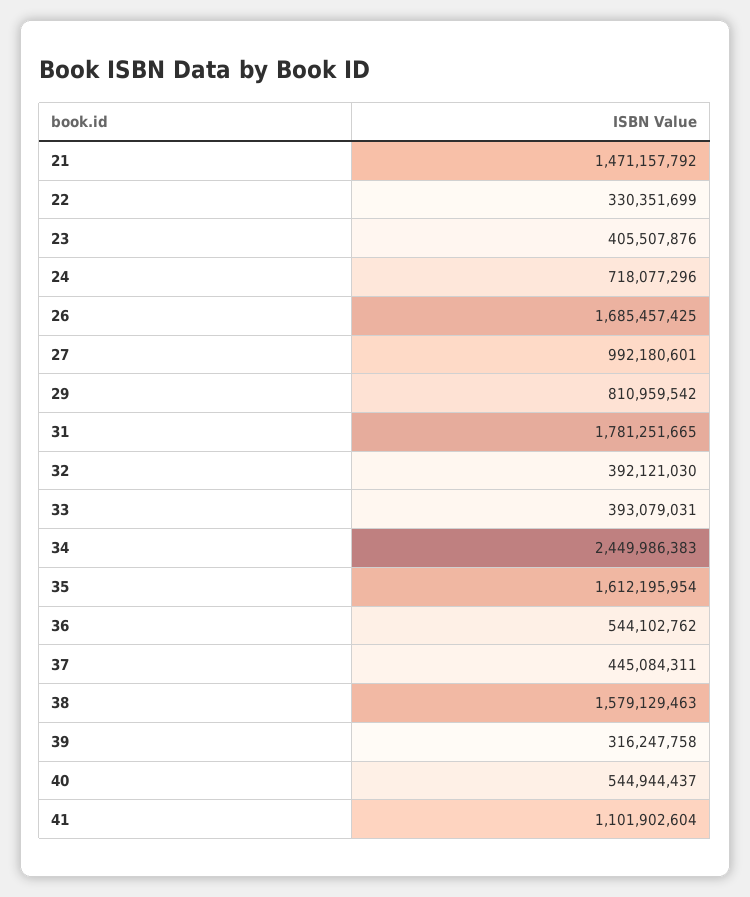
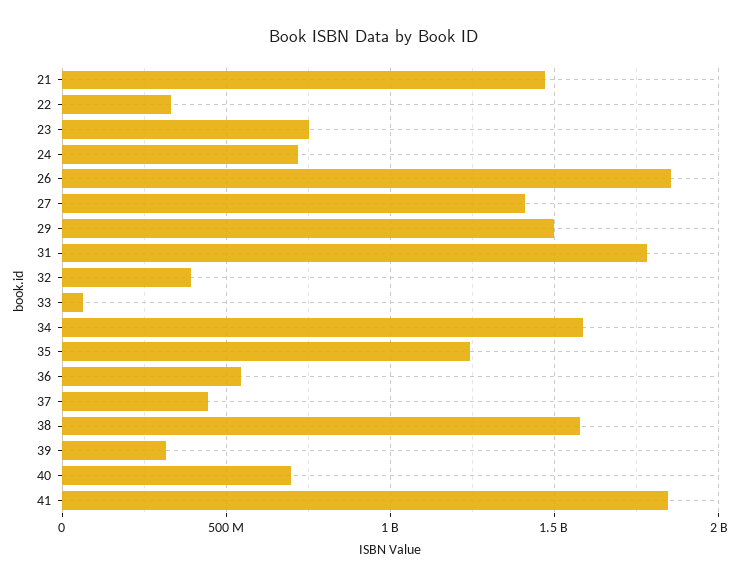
23: 405507876 -> 750000000
26: 1685457425 -> 1850000000
27: 992180601 -> 1400000000
29: 810959542 -> 1500000000
33: 393079031 -> 50000000
34: 2449986383 -> 1600000000
35: 1612195954 -> 1250000000
40: 544944437 -> 700000000
41: 1101902604 -> 1850000000

